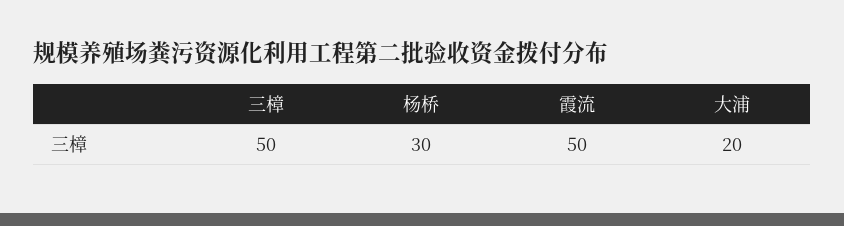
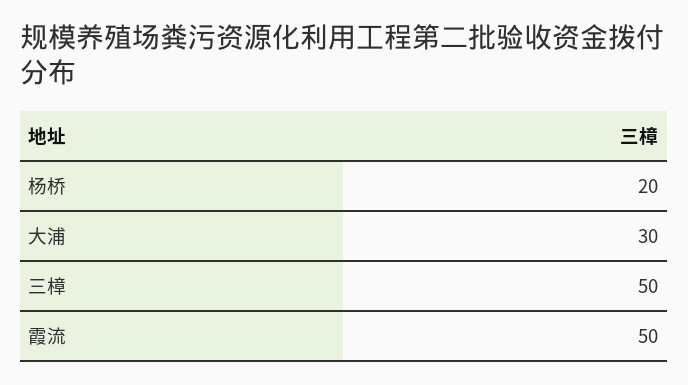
杨桥: 30 -> 20
大浦: 20 -> 30

